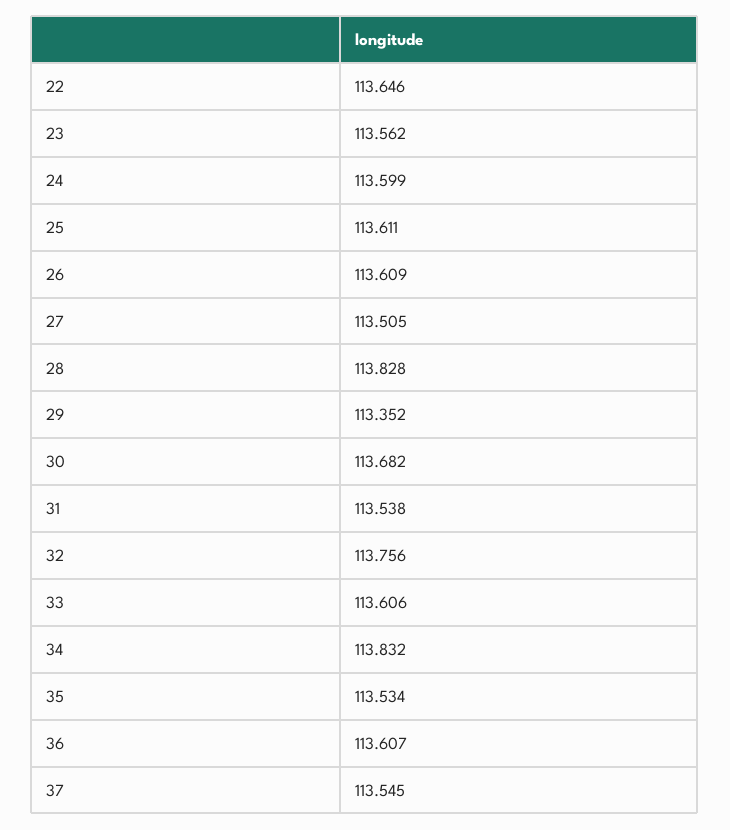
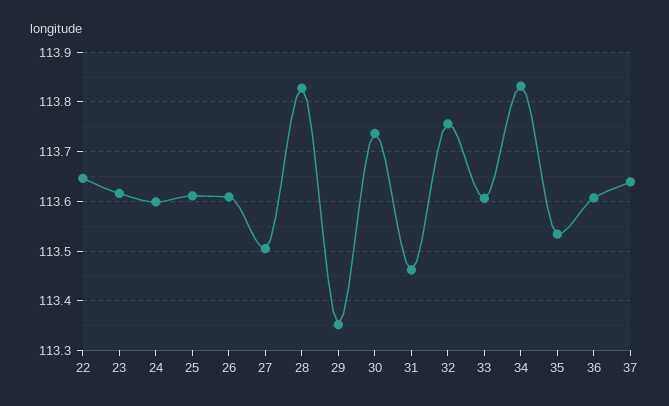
23: 113.562 -> 113.62
30: 113.682 -> 113.74
31: 113.538 -> 113.46
37: 113.545 -> 113.64

